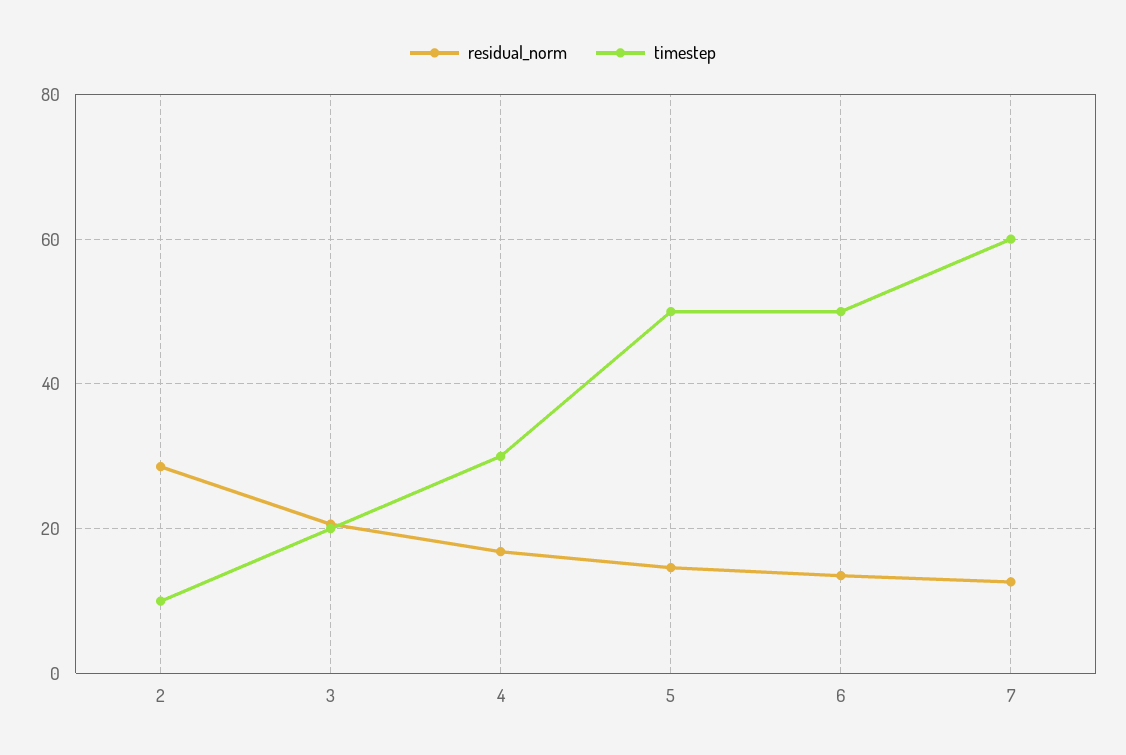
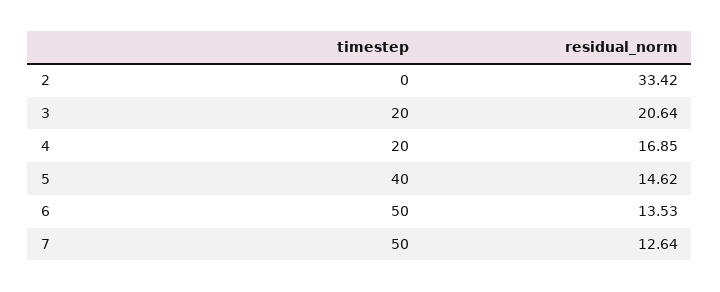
residual_norm, 2: 28 -> 33.42
timestep, 2: 10 -> 0
timestep, 4: 30 -> 20
timestep, 5: 50 -> 40
timestep, 7: 60 -> 50

